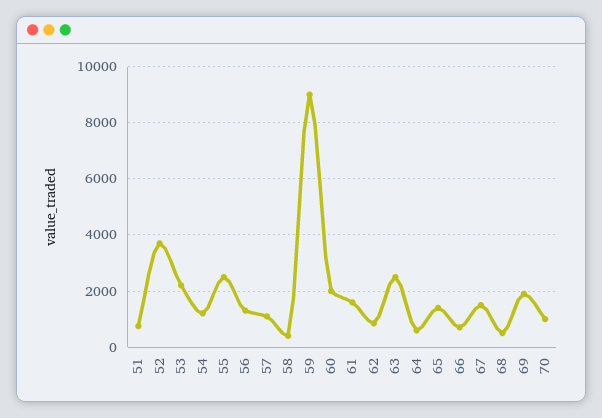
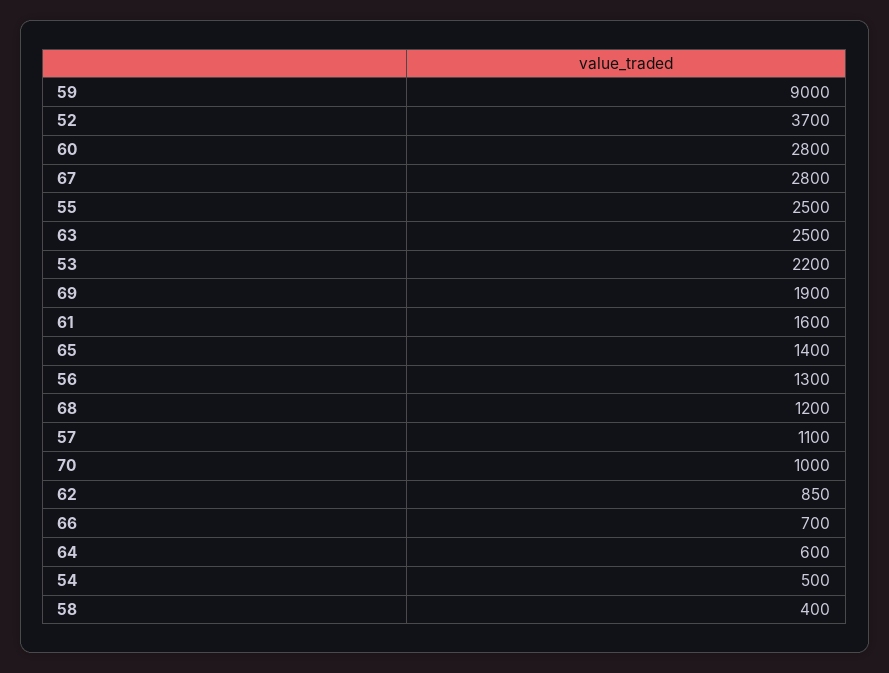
51: 750 -> none
54: 1250 -> 500
60: 2000 -> 2800
67: 1500 -> 2800
68: 500 -> 1200

